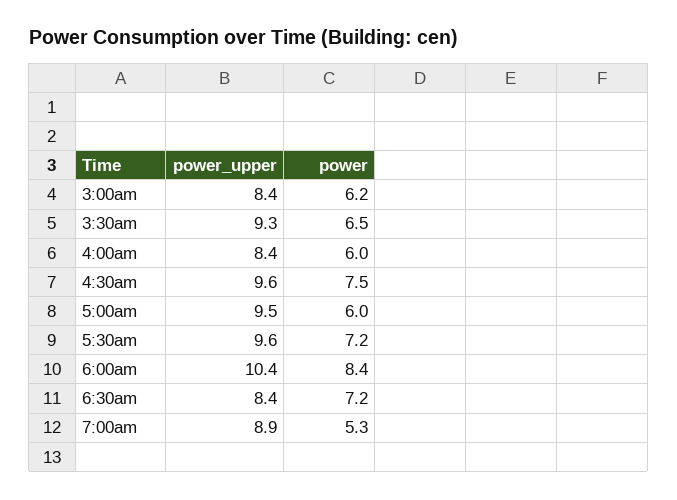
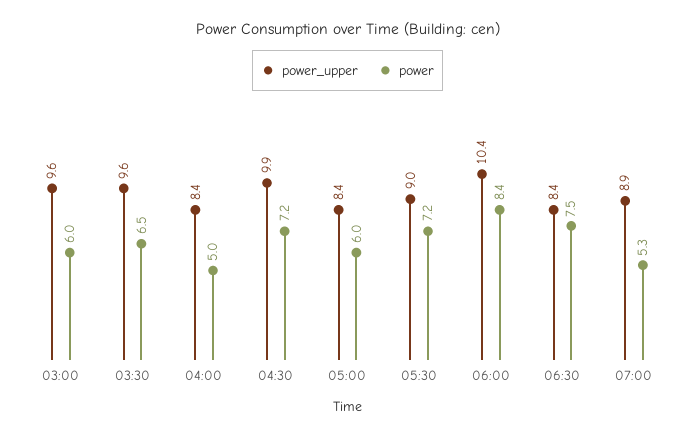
power_upper, 3:00am: 8.4 -> 9.6
power, 3:00am: 6.2 -> 6
power_upper, 3:30am: 9.3 -> 9.6
power, 4:00am: 6 -> 5
power_upper, 4:30am: 9.6 -> 9.9
power, 4:30am: 7.5 -> 7.2
power_upper, 5:00am: 9.5 -> 8.4
power_upper, 5:30am: 9.6 -> 9
power, 6:30am: 7.2 -> 7.5

